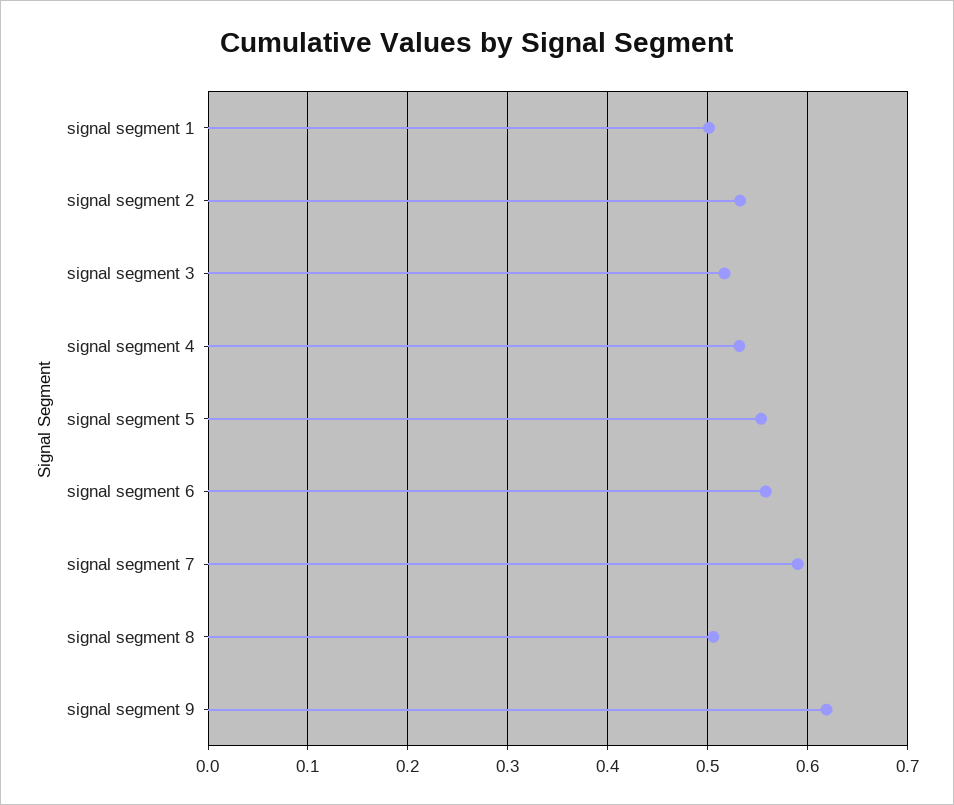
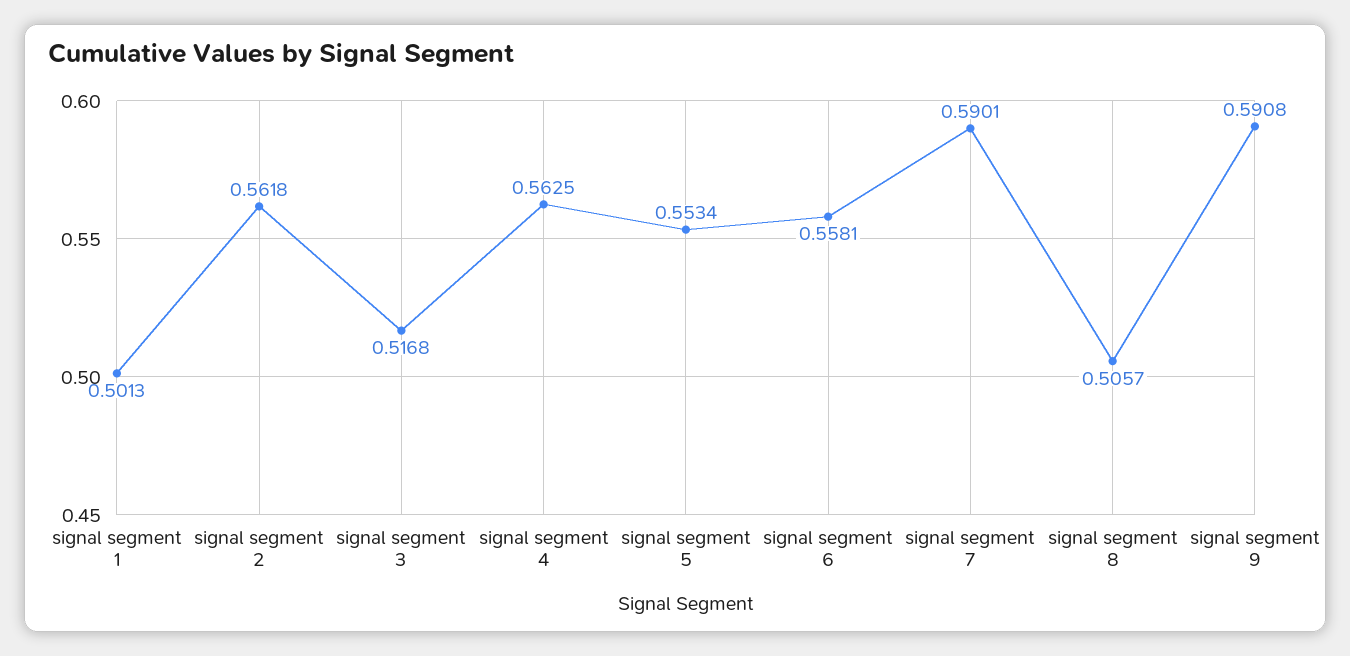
signal segment 2: 0.53 -> 0.5618
signal segment 4: 0.53 -> 0.5625
signal segment 9: 0.62 -> 0.5908

